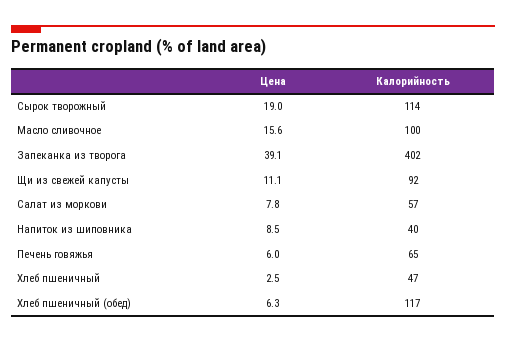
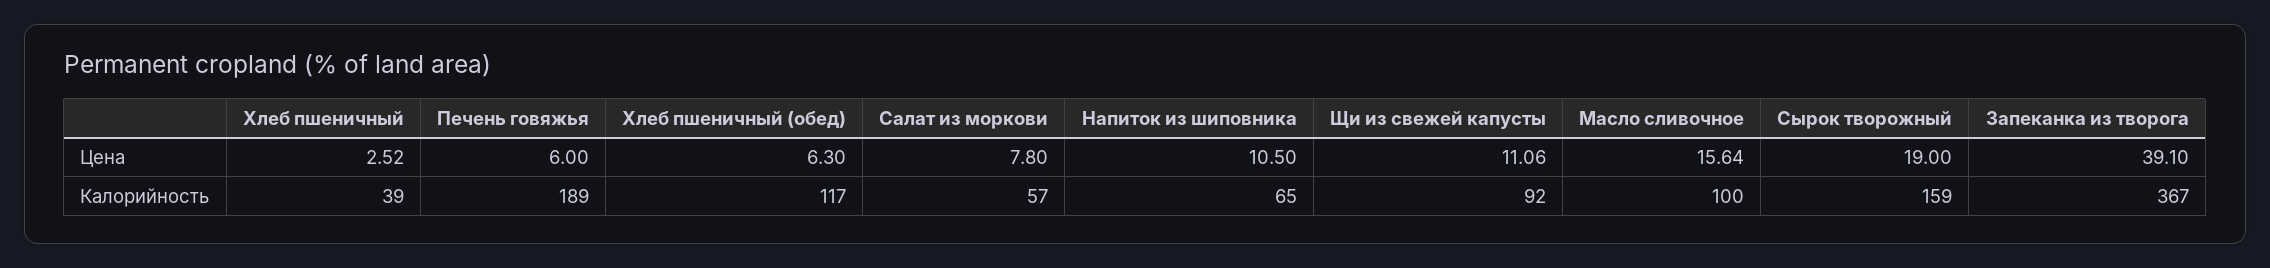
Калорийность, Сырок творожный: 114 -> 159
Калорийность, Запеканка из творога: 402 -> 367
Цена, Напиток из шиповника: 8.5 -> 10.5
Калорийность, Напиток из шиповника: 40 -> 65
Калорийность, Печень говяжья: 65 -> 189
Калорийность, Хлеб пшеничный: 47 -> 39

